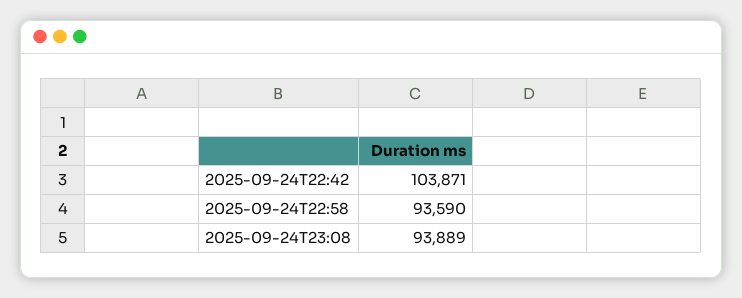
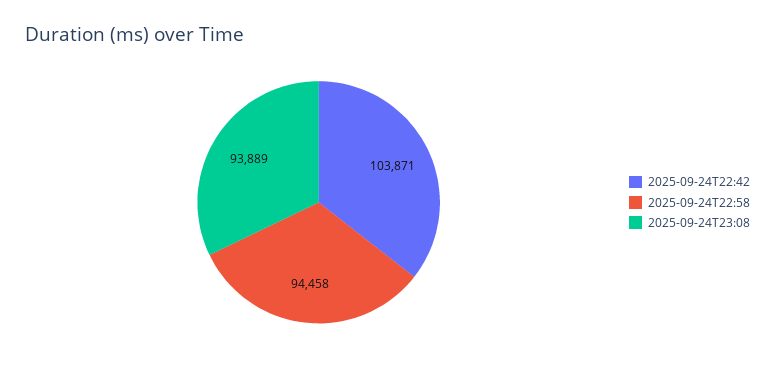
2025-09-24T22:58: 93590 -> 94458

